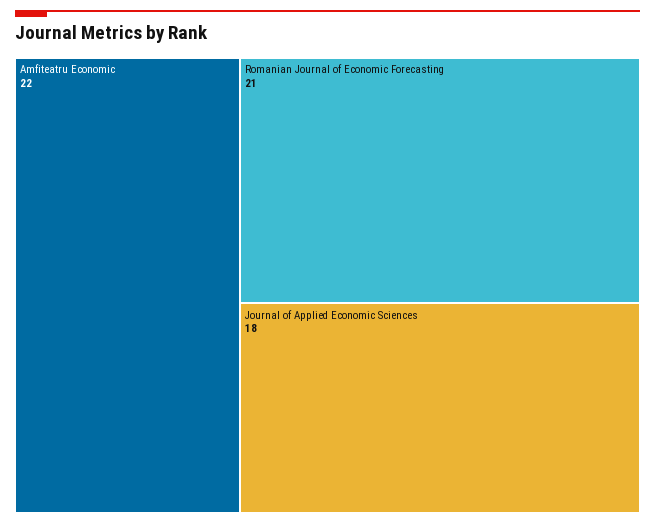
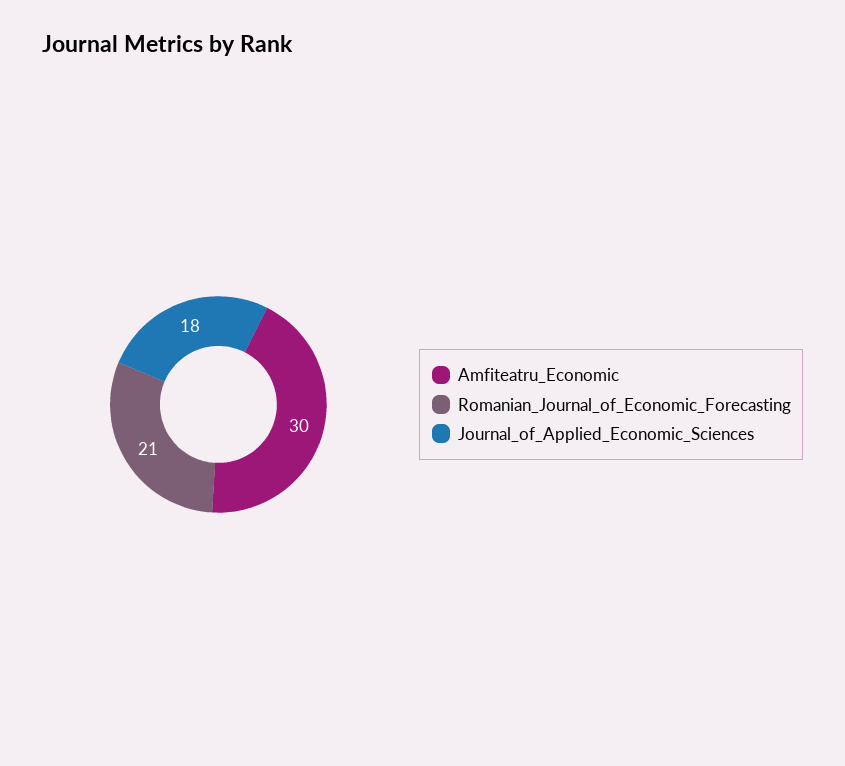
Amfiteatru Economic: 22 -> 30

